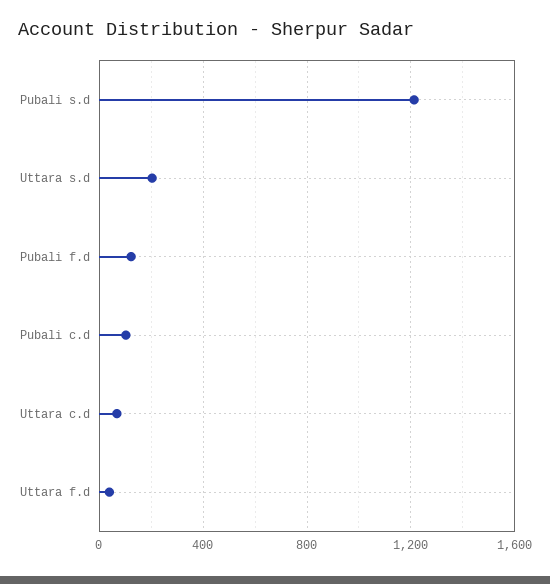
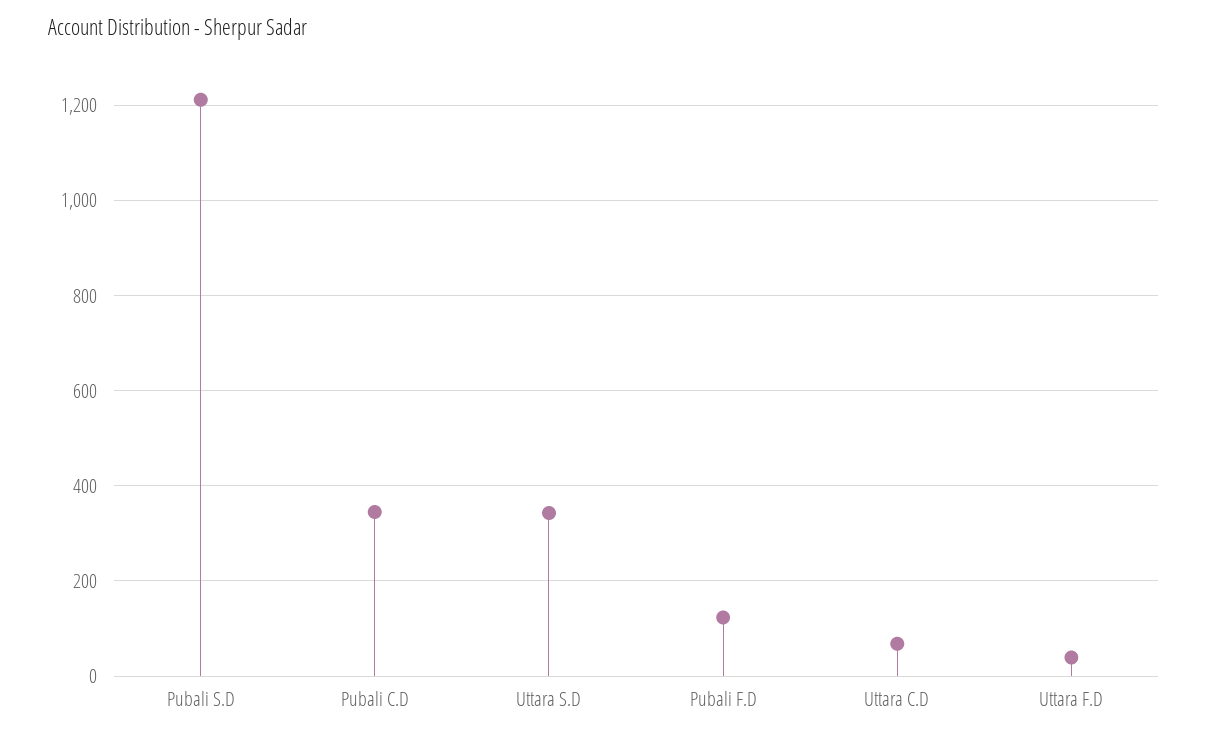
Uttara s.d: 200 -> 340
Pubali c.d: 100 -> 340

